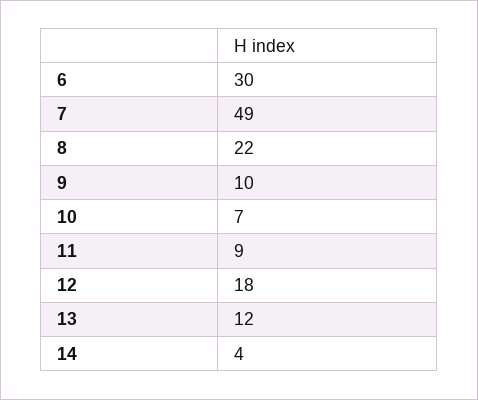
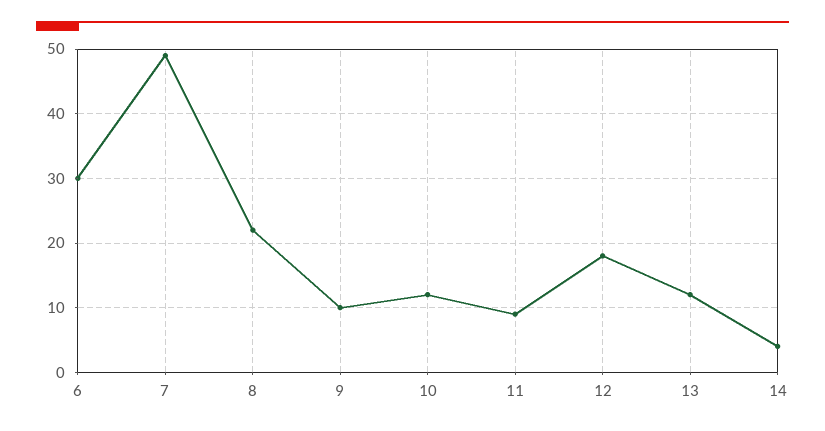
10: 7 -> 12

